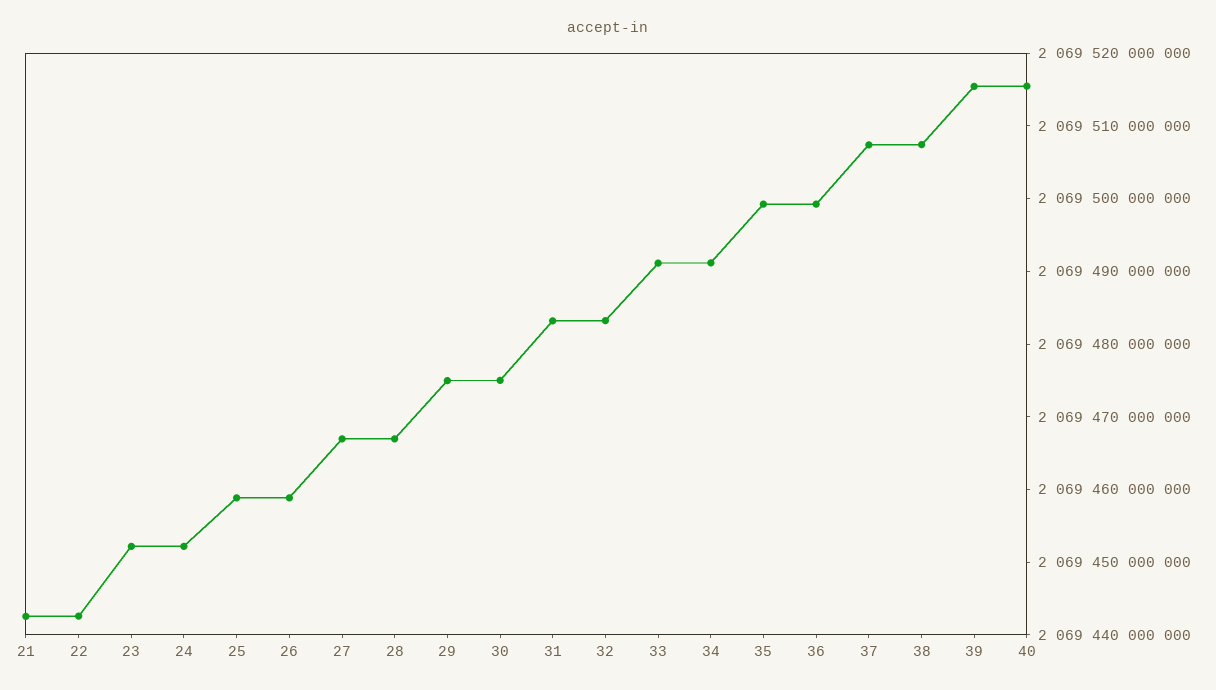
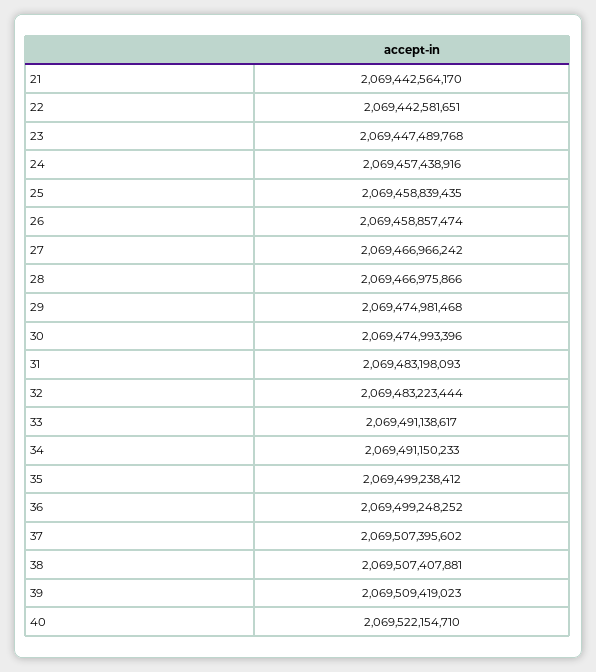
23: 2069452000000 -> 2069447489768
24: 2069452000000 -> 2069457438916
39: 2069516000000 -> 2069509419023
40: 2069516000000 -> 2069522154710

